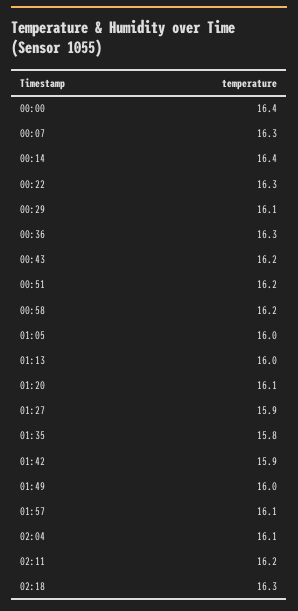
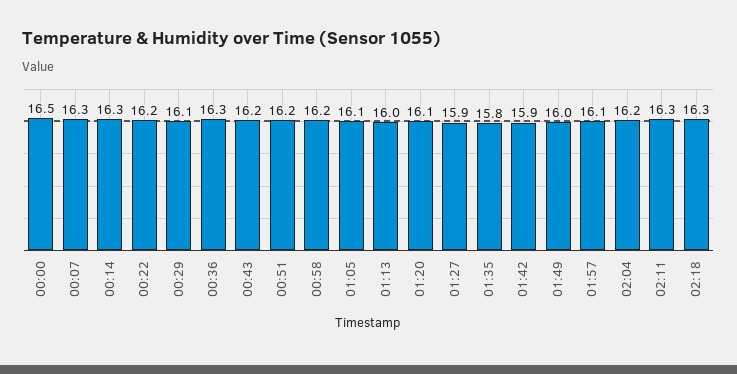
00:00: 16.4 -> 16.5
00:14: 16.4 -> 16.3
00:22: 16.3 -> 16.2
01:05: 16 -> 16.1
02:04: 16.1 -> 16.2
02:11: 16.2 -> 16.3

